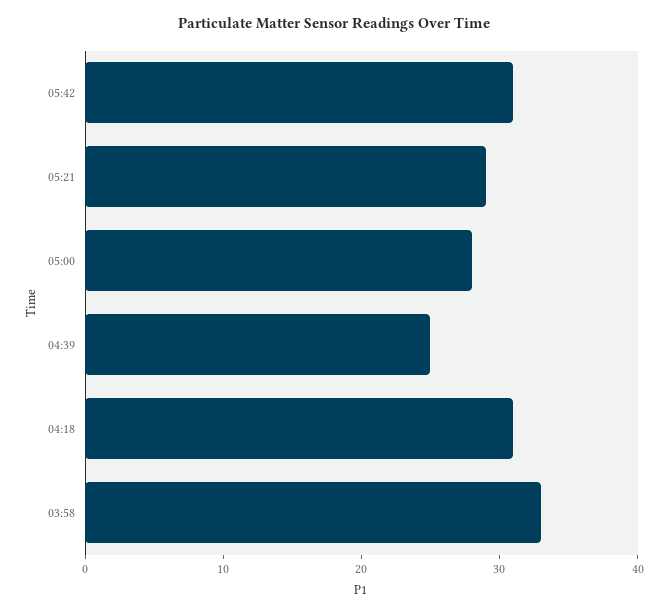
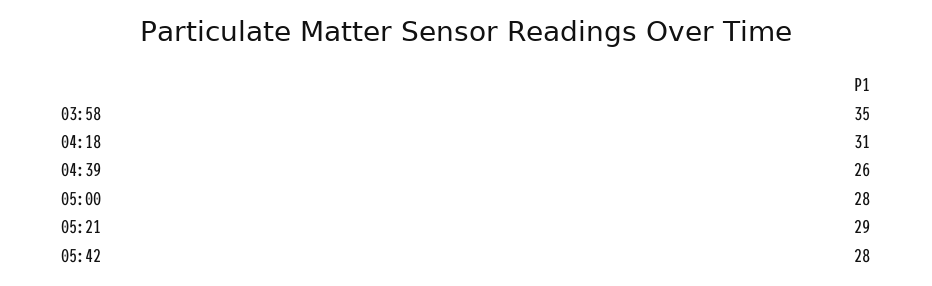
05:42: 31 -> 28
04:39: 25 -> 26
03:58: 33 -> 35

